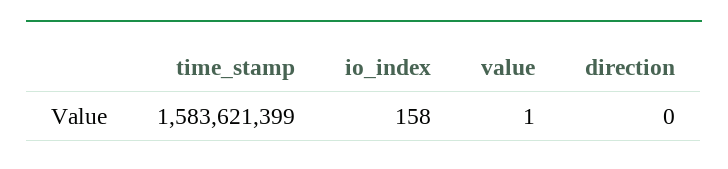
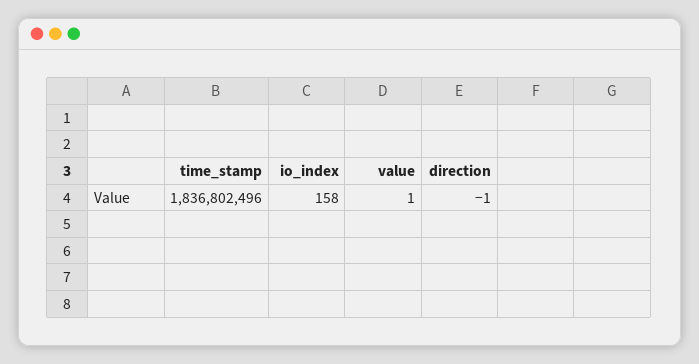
time_stamp: 1583621399 -> 1836802496
direction: 0 -> -1

